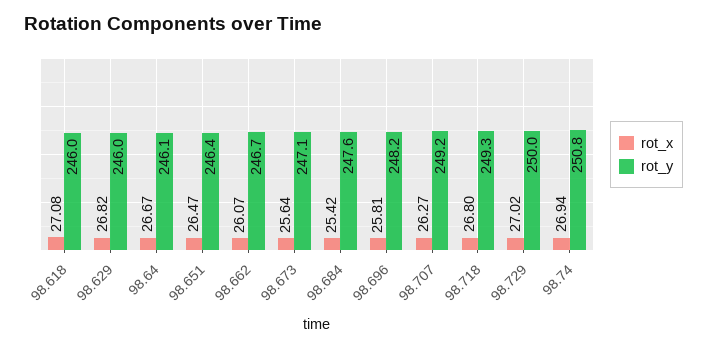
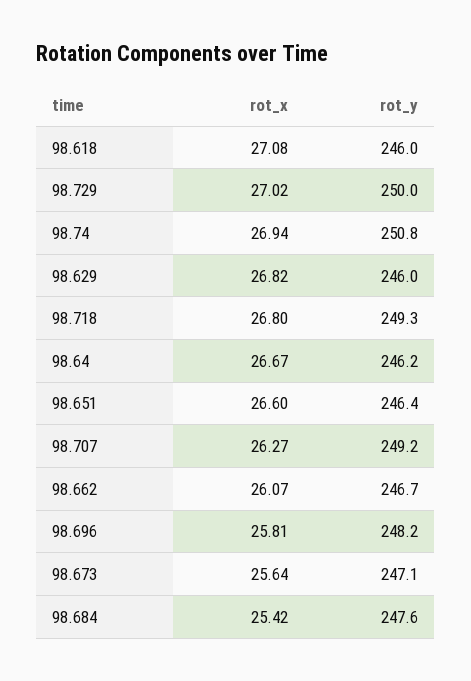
rot_y, 98.64: 246.1 -> 246.2
rot_x, 98.651: 26.47 -> 26.6

